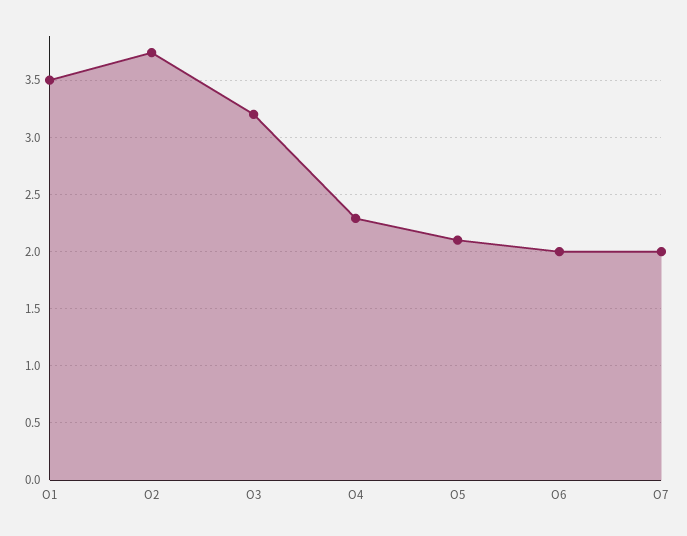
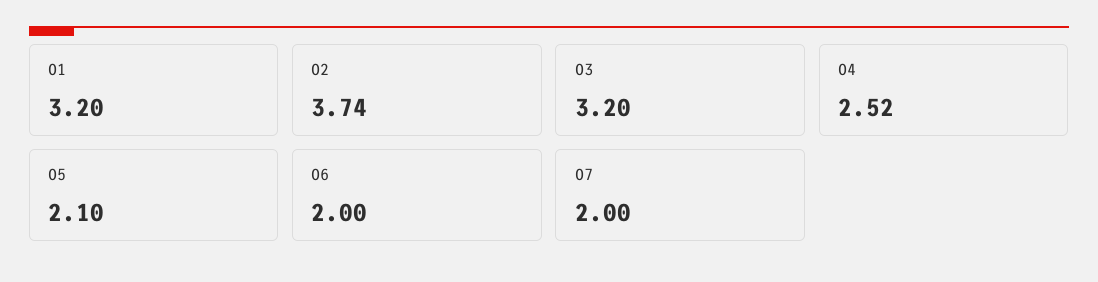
O1: 3.5 -> 3.2
O4: 2.3 -> 2.52

